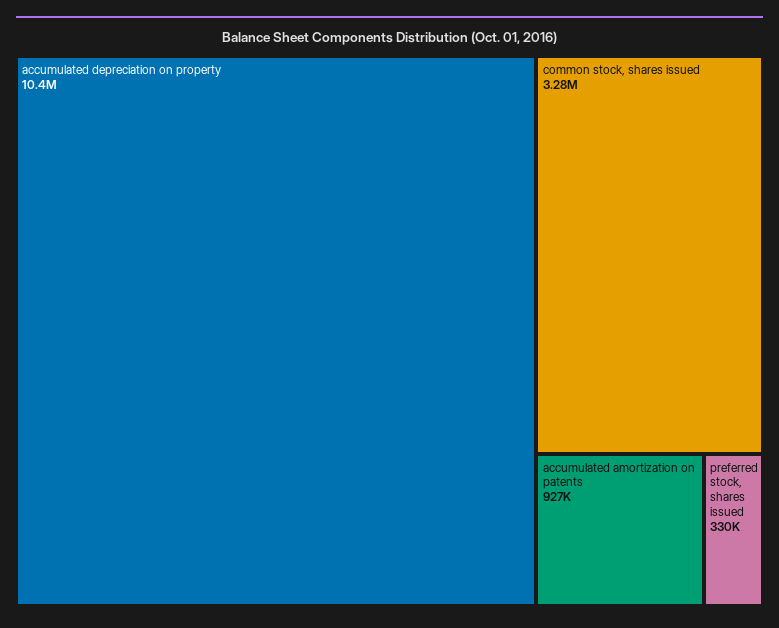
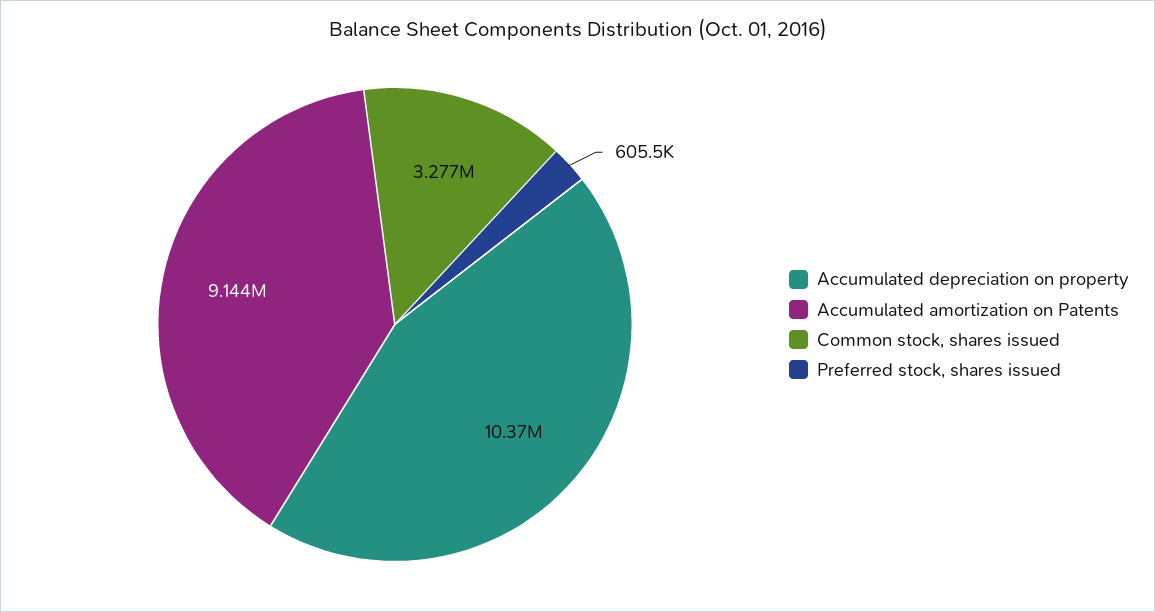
accumulated amortization on patents: 927000 -> 9144000
preferred stock, shares issued: 330000 -> 605500

